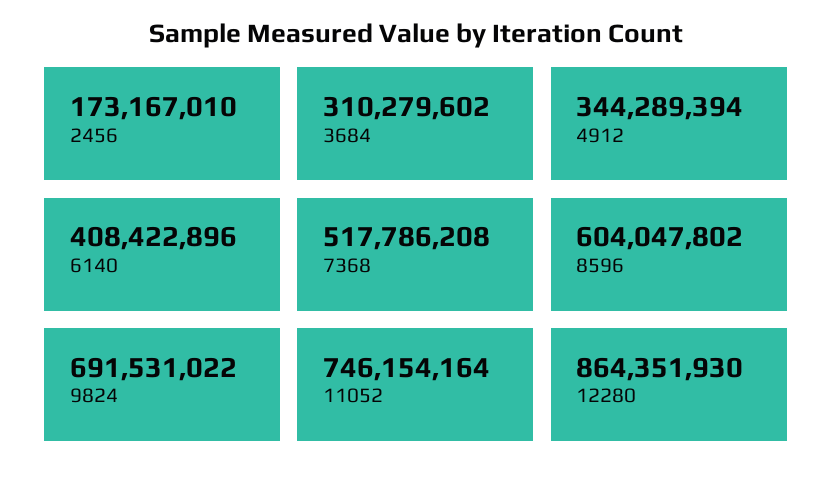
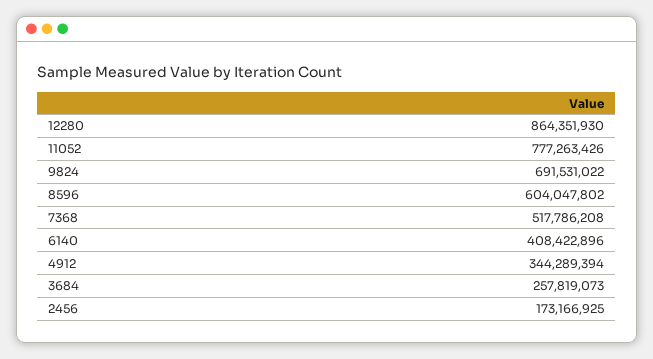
2456: 173167010 -> 173166925
3684: 310279602 -> 257819073
11052: 746154164 -> 777263426

